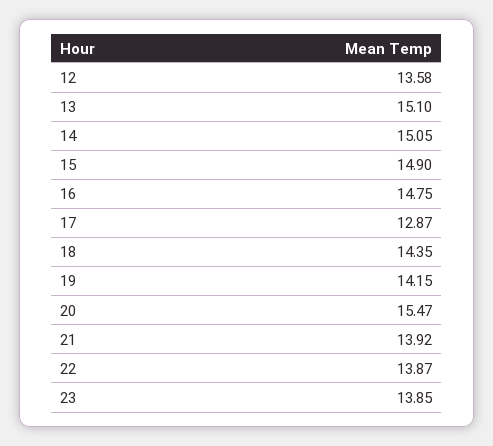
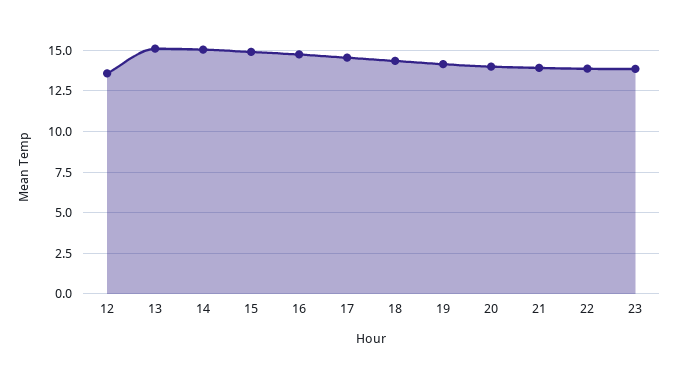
17: 12.87 -> 14.5
20: 15.47 -> 14

